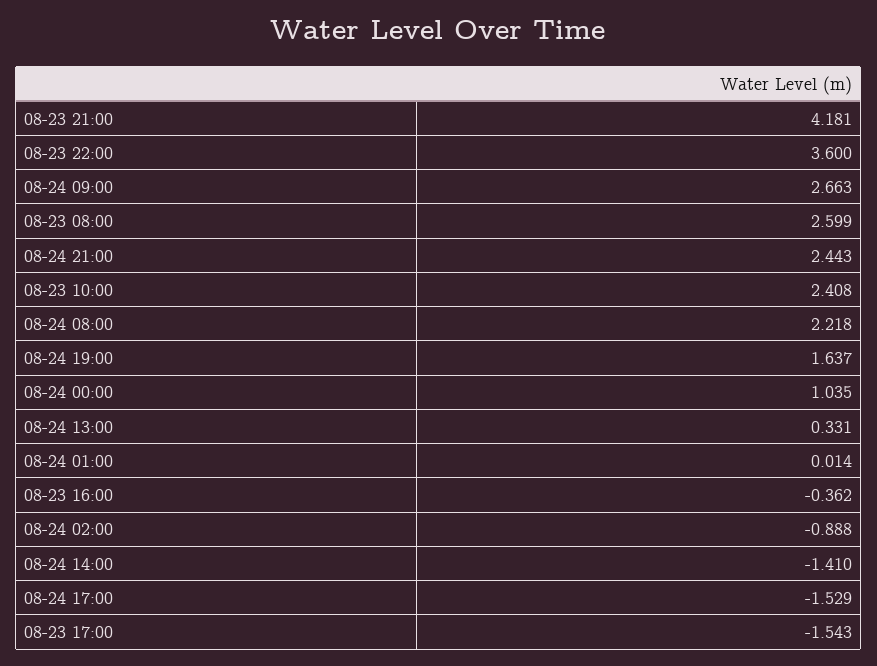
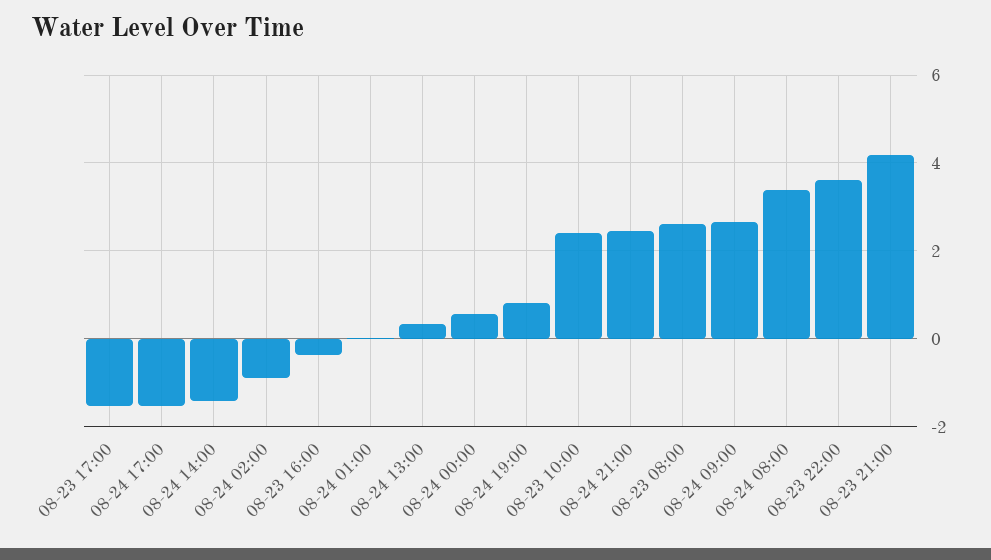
08-24 08:00: 2.218 -> 3.4
08-24 19:00: 1.637 -> 0.8
08-24 00:00: 1.035 -> 0.6

